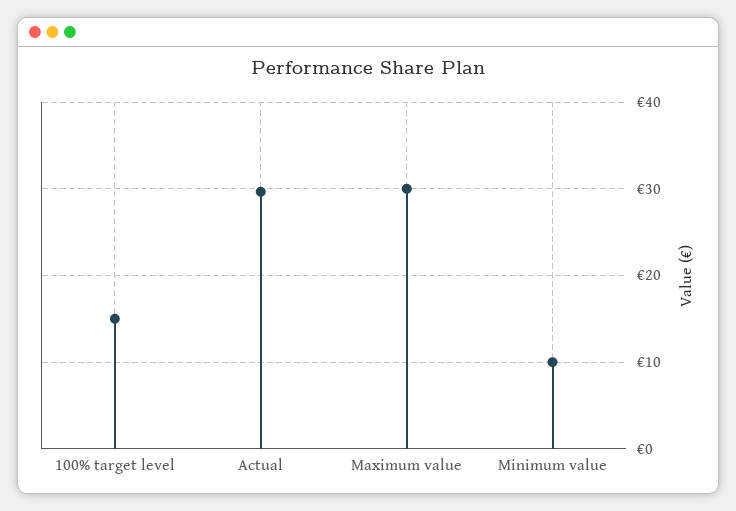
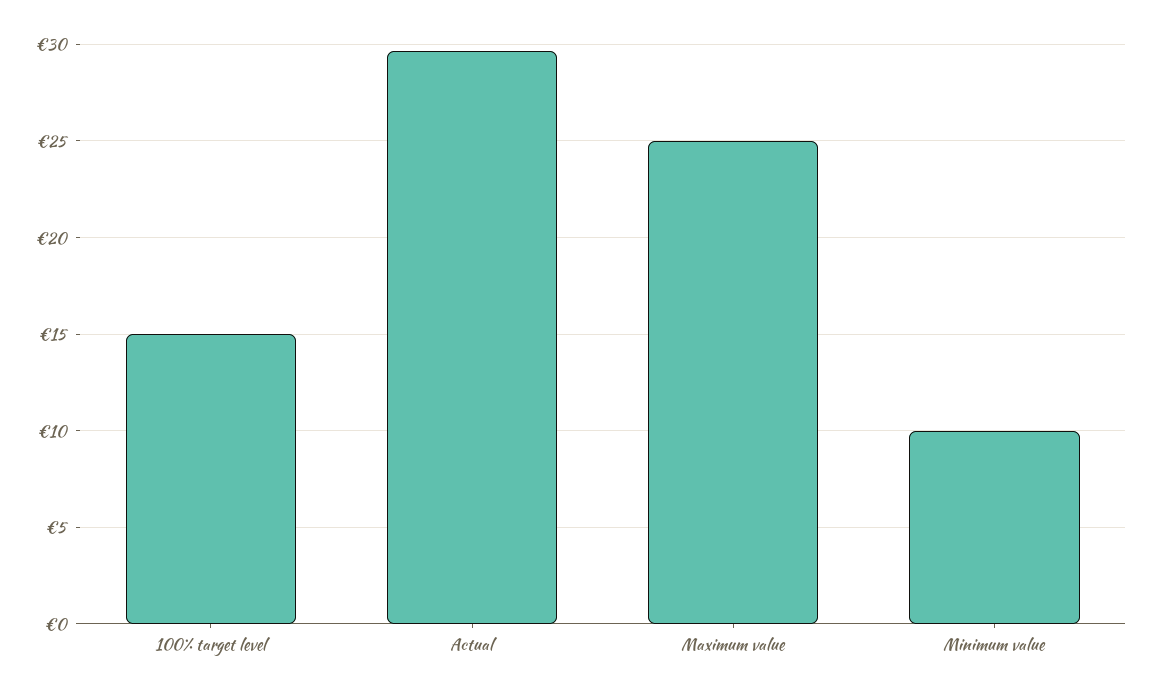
Maximum value: 30 -> 25

